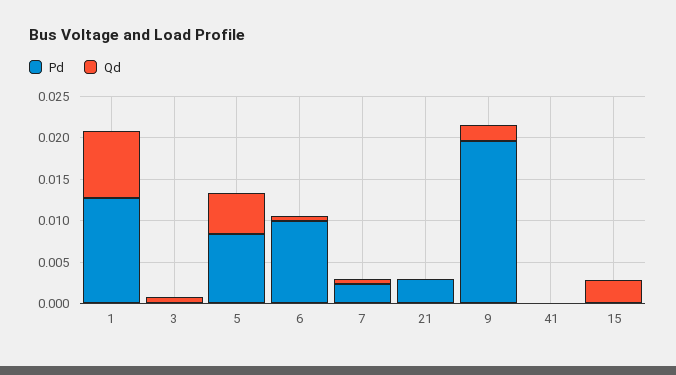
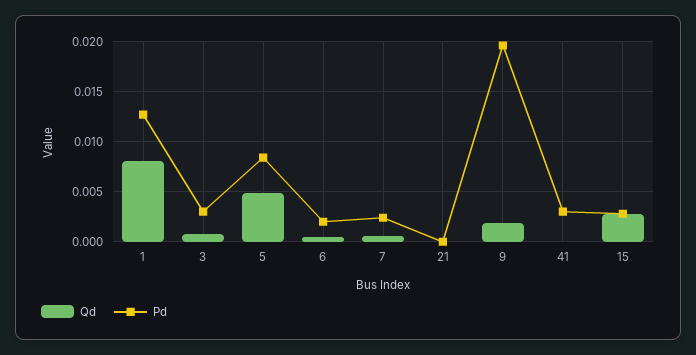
Pd, 3: 0 -> 0.003
Pd, 6: 0.01 -> 0.002
Pd, 21: 0.003 -> 0
Pd, 41: 0 -> 0.003
Pd, 15: 0 -> 0.003

